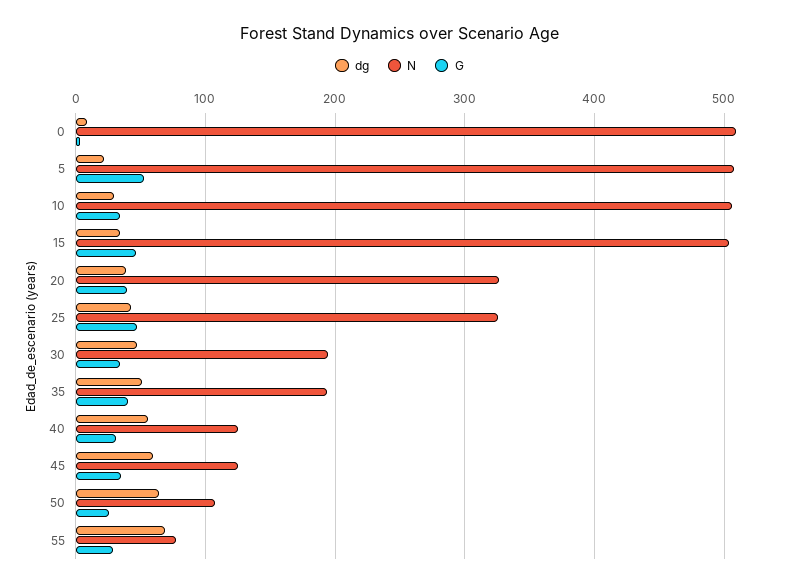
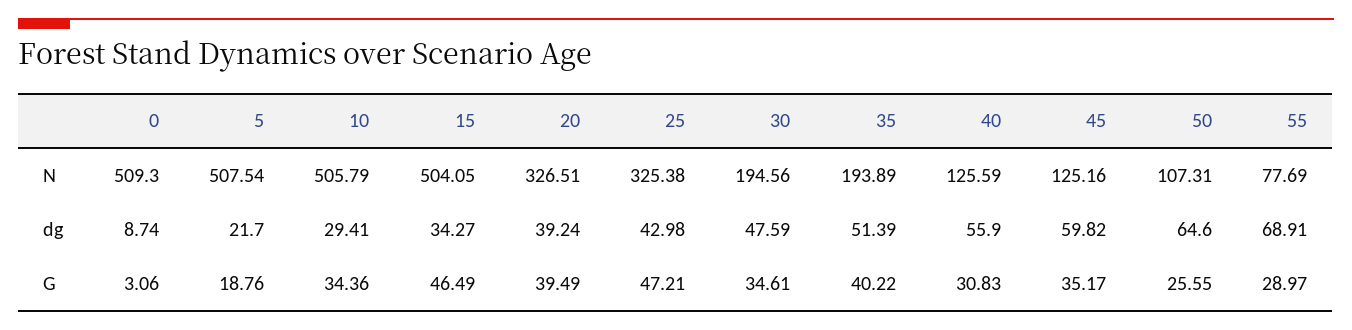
G, 5: 50 -> 18.76

